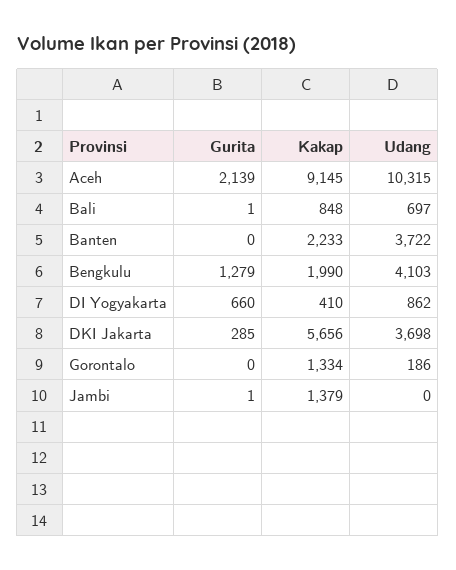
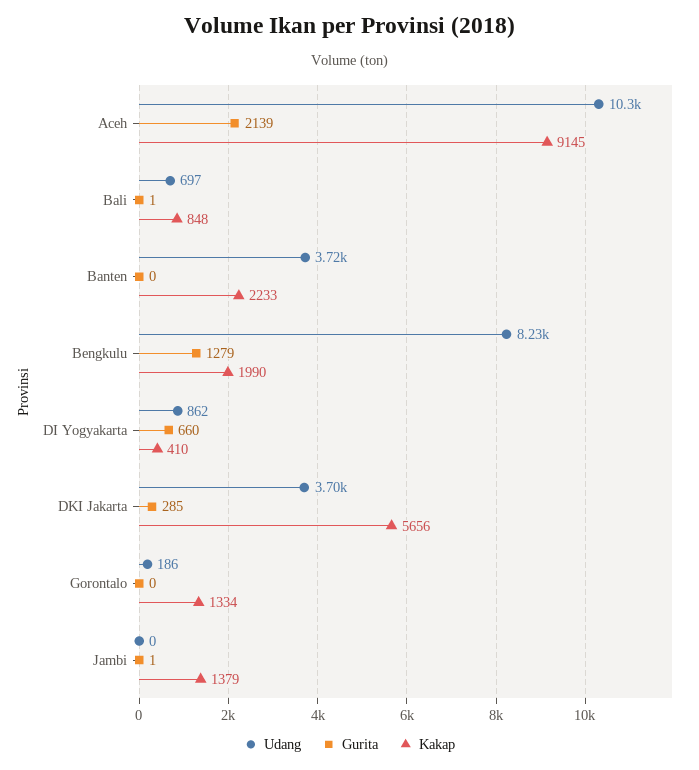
Udang, Bengkulu: 4103 -> 8230

